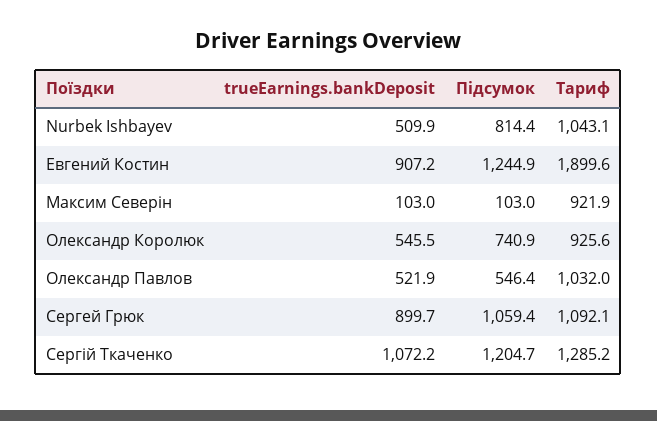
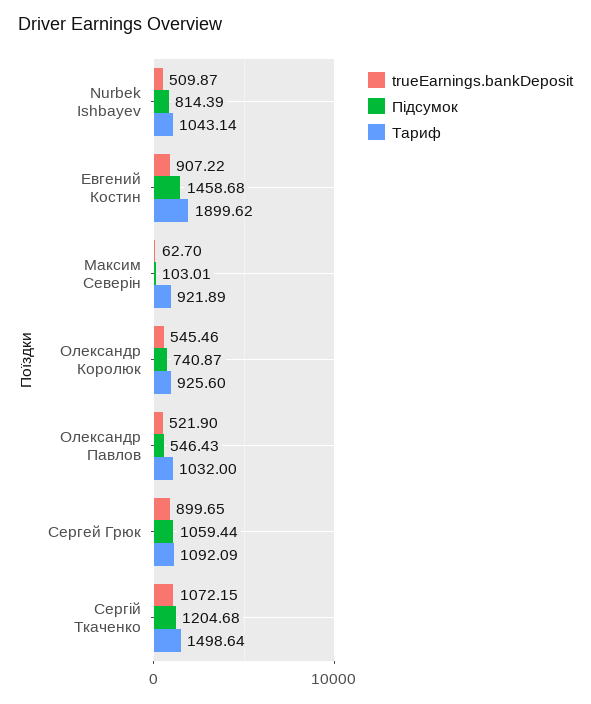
Підсумок, Евгений Костин: 1244.9 -> 1458.68
trueEarnings.bankDeposit, Максим Северін: 103 -> 62.7
Тариф, Сергій Ткаченко: 1285.2 -> 1498.64

